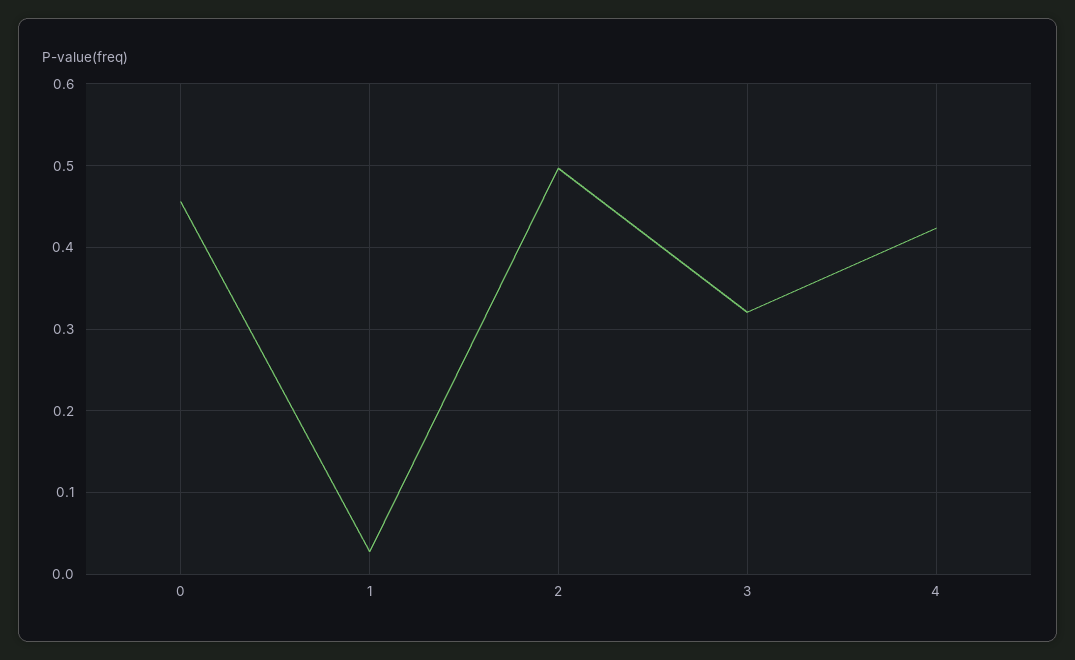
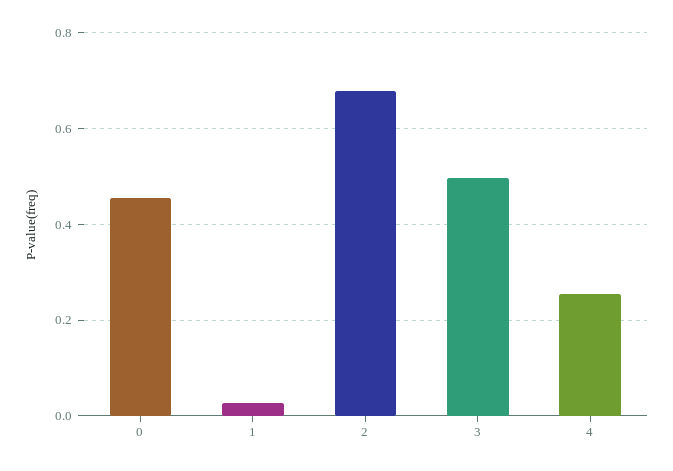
2: 0.5 -> 0.68
3: 0.32 -> 0.5
4: 0.42 -> 0.26

